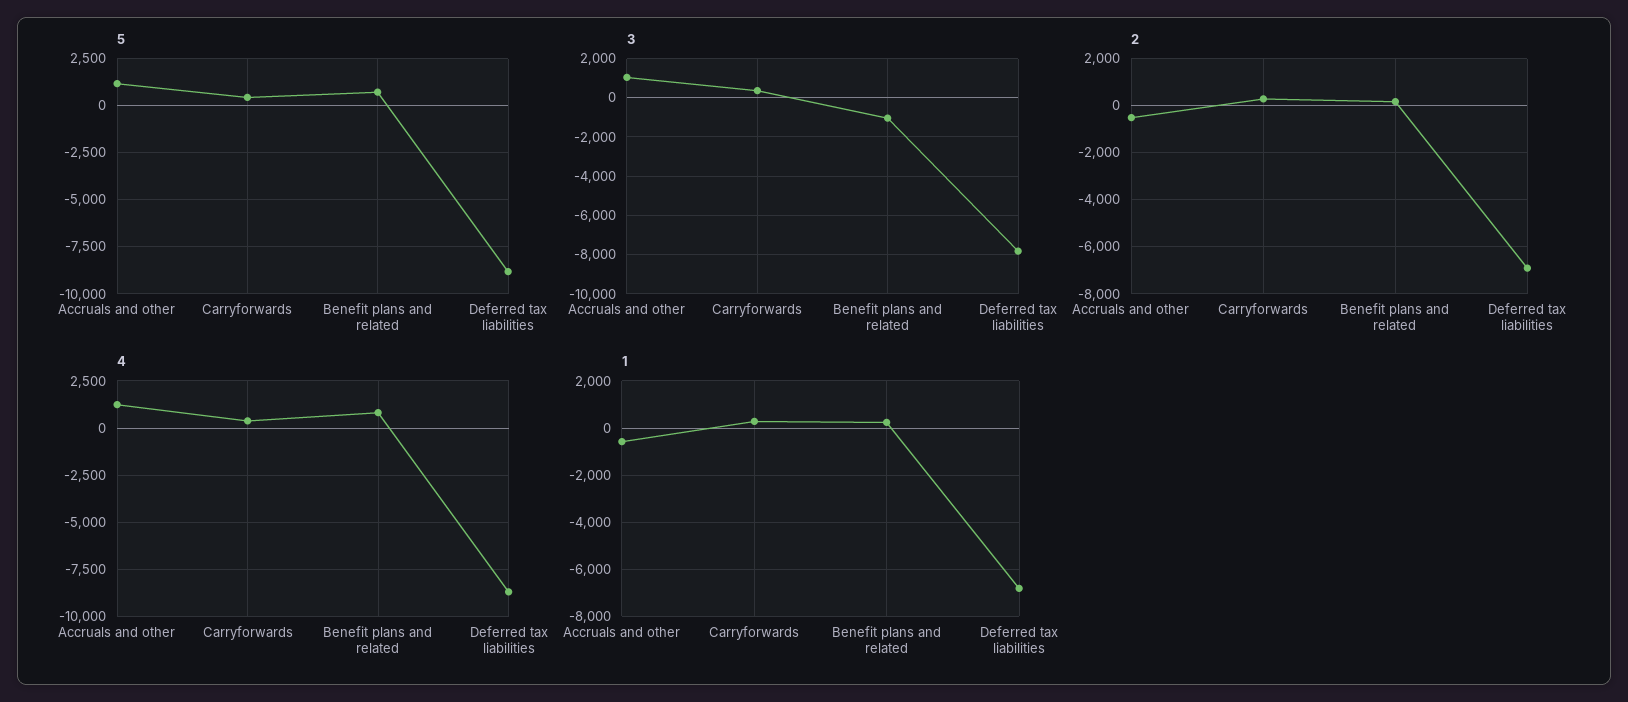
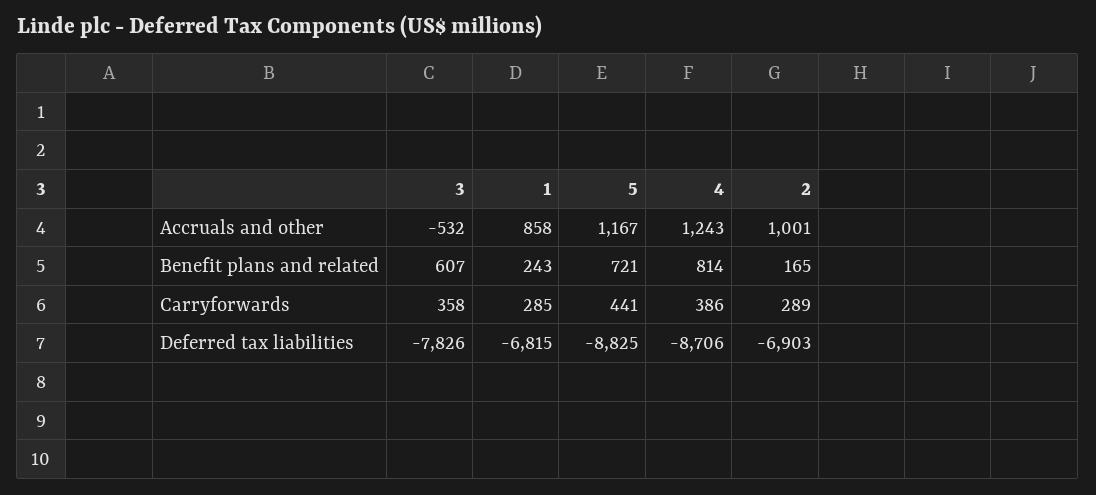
3, Accruals and other: 1000 -> -532
3, Benefit plans and related: -1000 -> 607
2, Accruals and other: -500 -> 1001
1, Accruals and other: -500 -> 858

